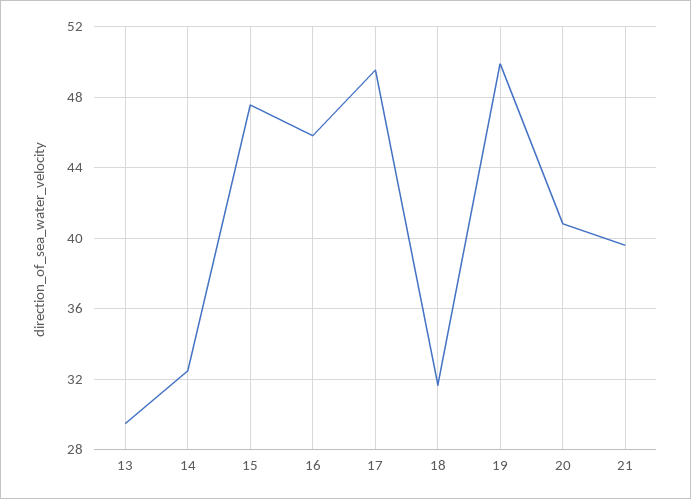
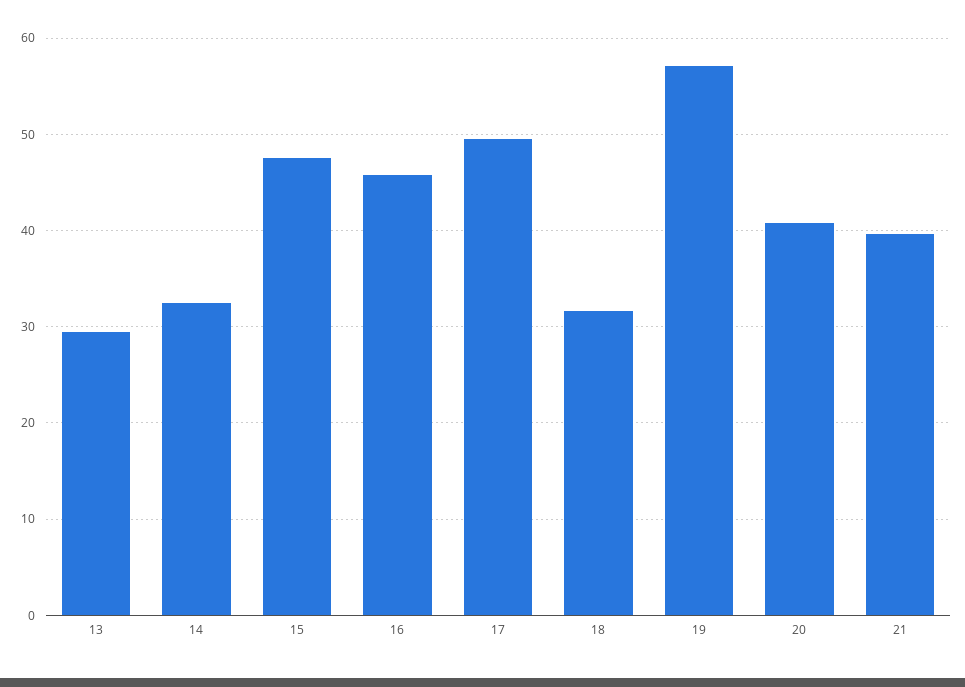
19: 50 -> 57

